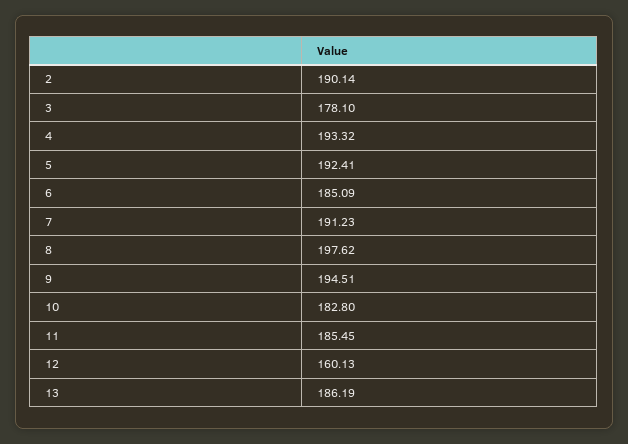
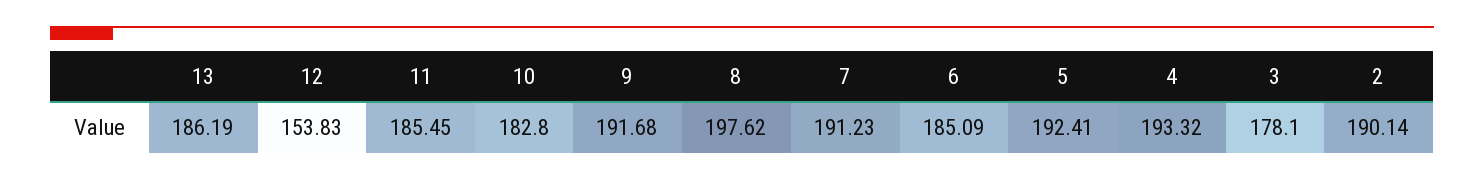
9: 194.51 -> 191.68
12: 160.13 -> 153.83

